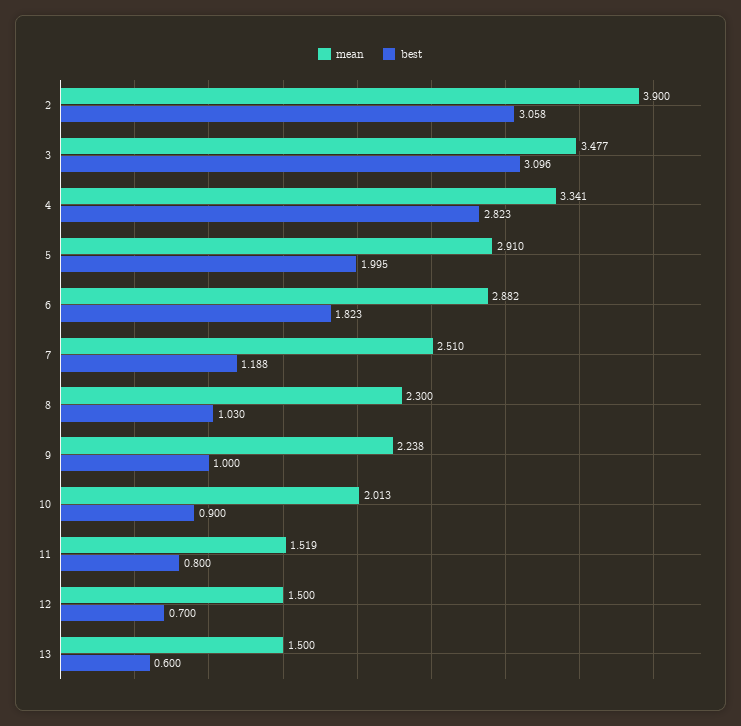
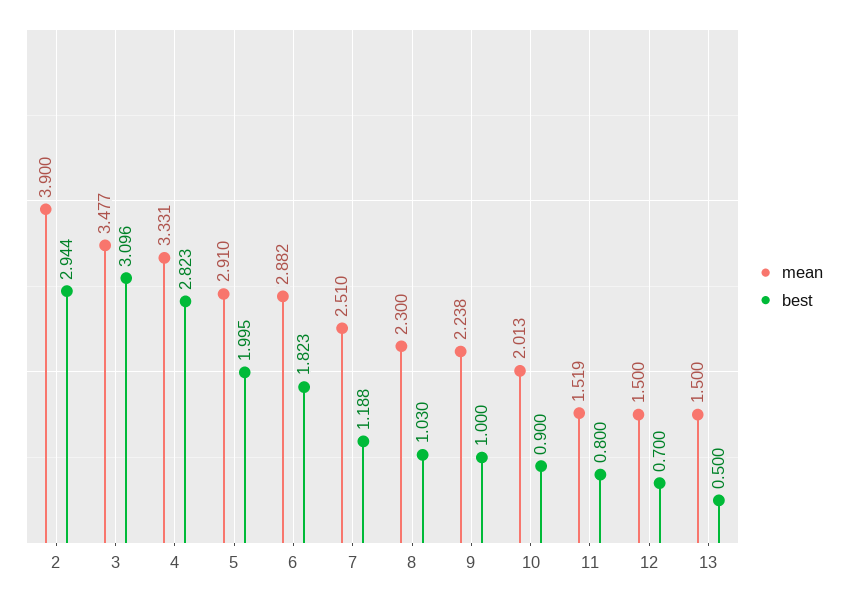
best, 2: 3.058 -> 2.944
mean, 4: 3.341 -> 3.331
best, 13: 0.6 -> 0.5

